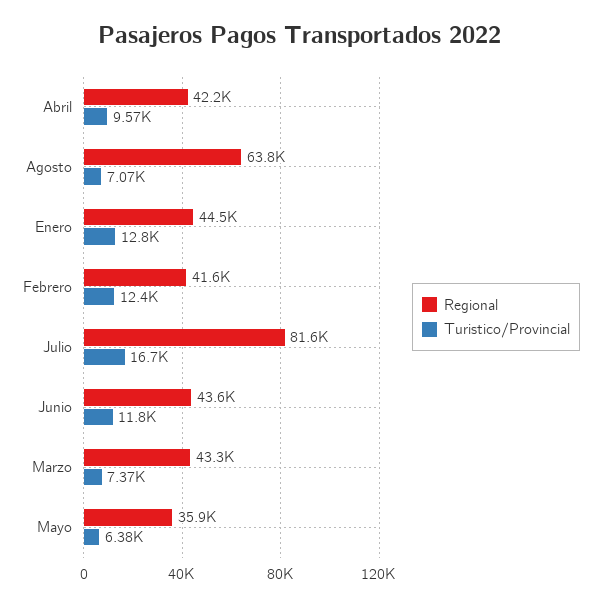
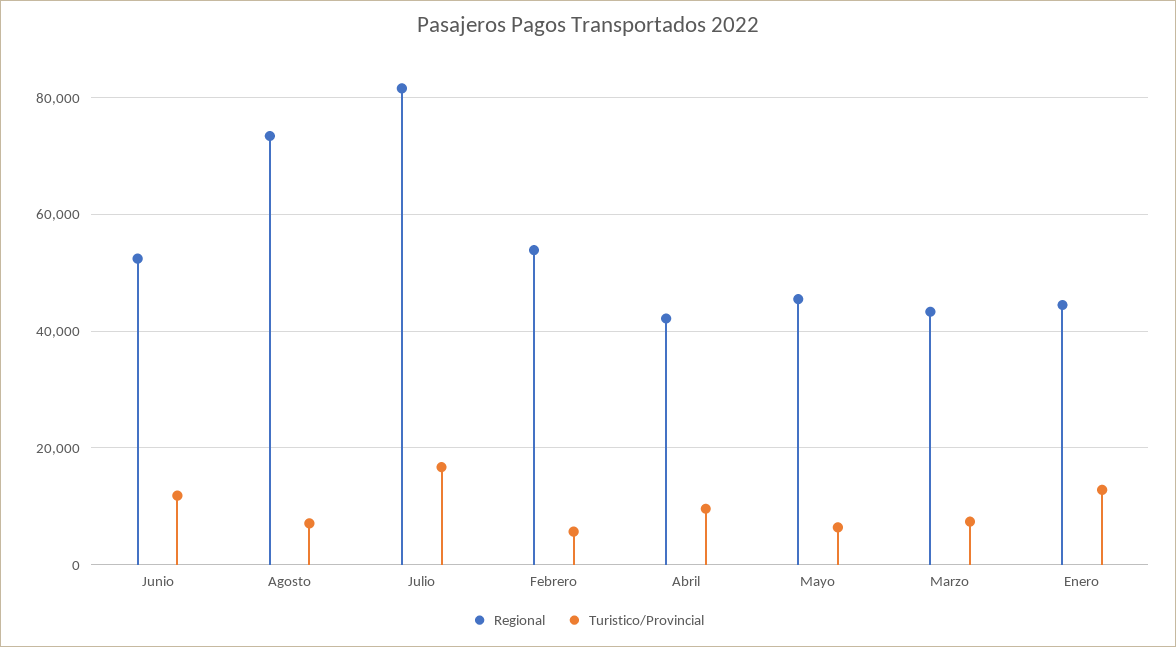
Regional, Agosto: 63800 -> 74000
Regional, Febrero: 41600 -> 54000
Turistico/Provincial, Febrero: 12400 -> 6000
Regional, Junio: 43600 -> 52000
Regional, Mayo: 35900 -> 46000

